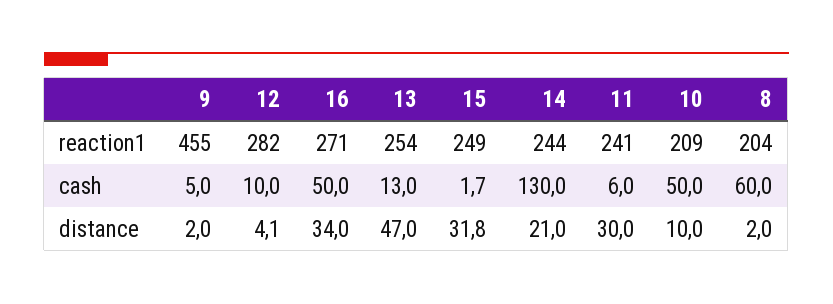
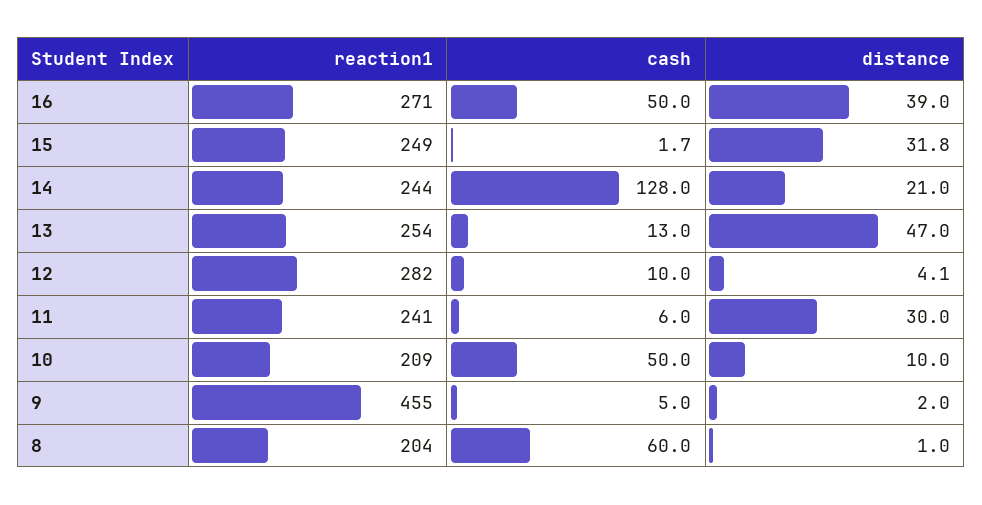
14, cash: 130 -> 128
16, distance: 34 -> 39
8, distance: 2 -> 1

